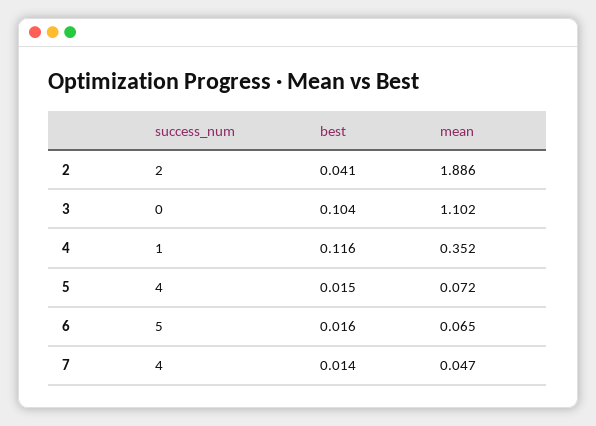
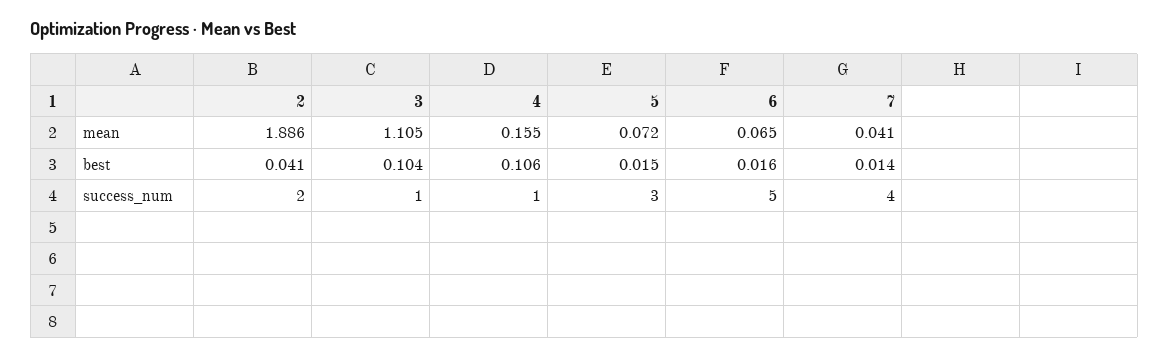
success_num, 3: 0 -> 1
mean, 3: 1.102 -> 1.105
best, 4: 0.116 -> 0.106
mean, 4: 0.352 -> 0.155
success_num, 5: 4 -> 3
mean, 7: 0.047 -> 0.041

